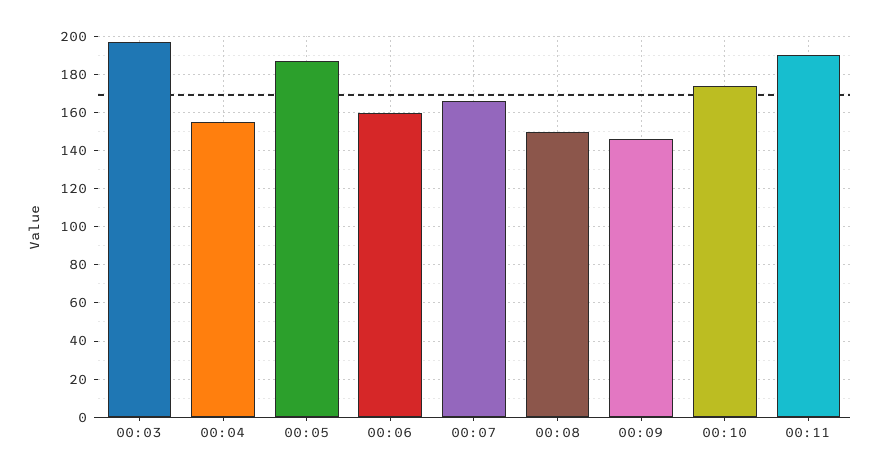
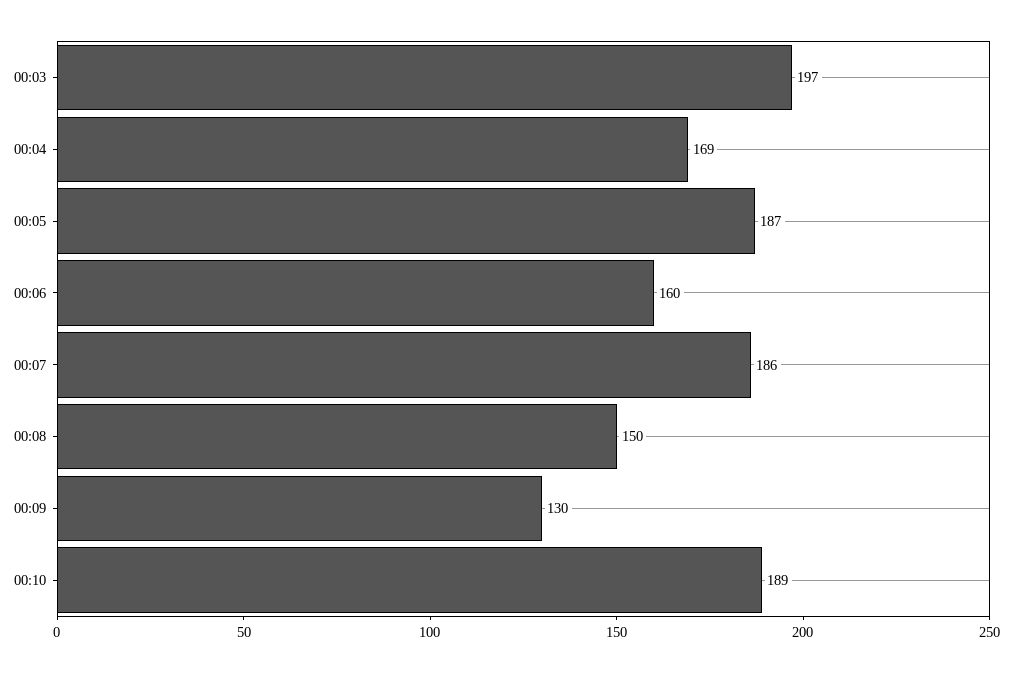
00:04: 155 -> 169
00:07: 165 -> 186
00:09: 145 -> 130
00:10: 175 -> 189
00:11: 190 -> none

